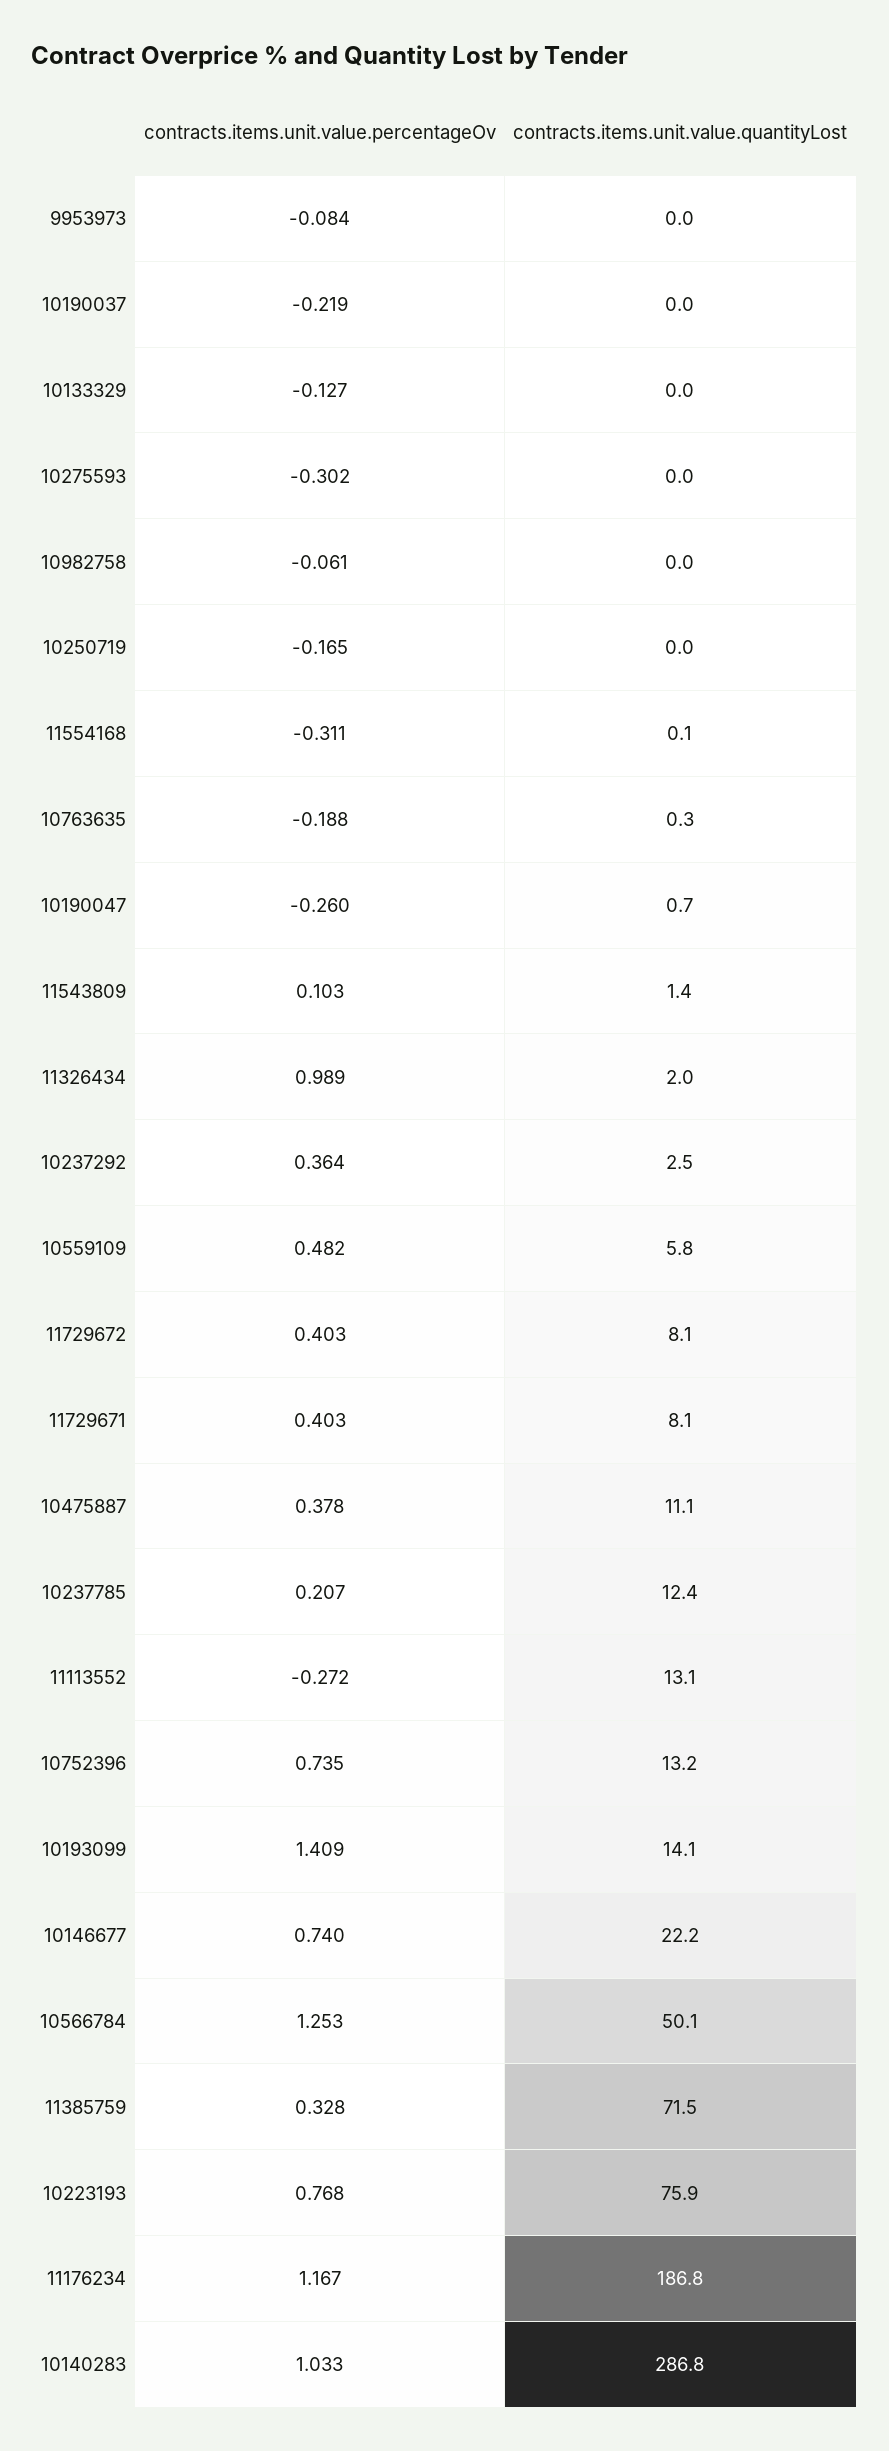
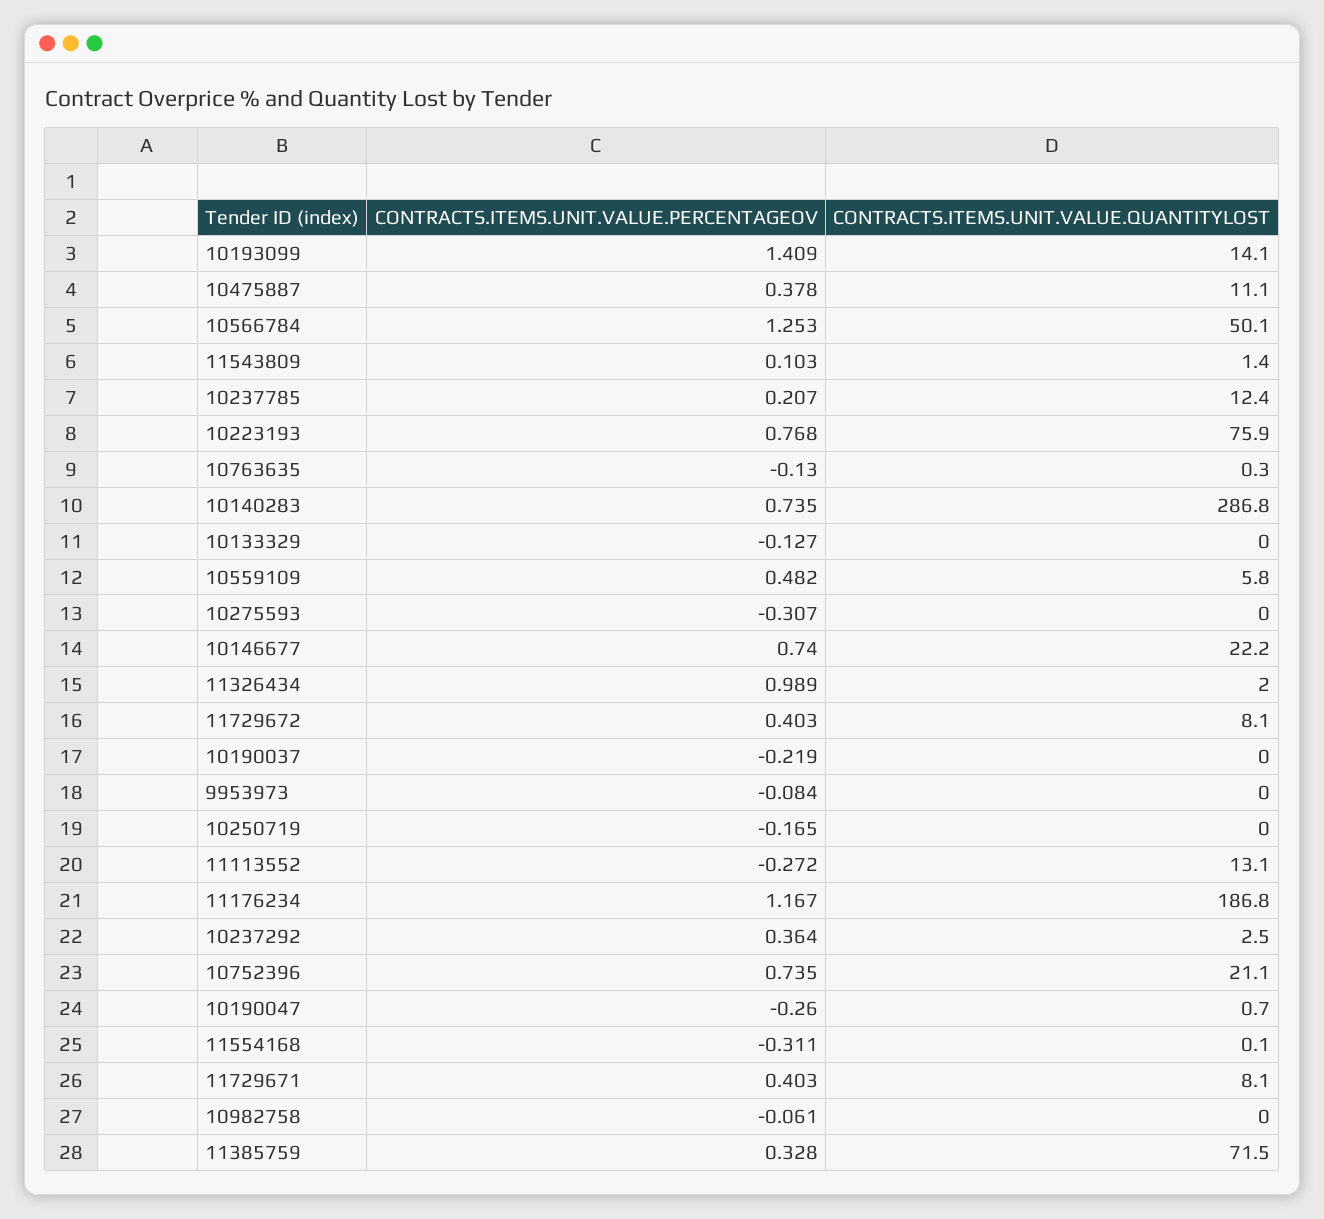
contracts.items.unit.value.percentageOv, 10275593: -0.302 -> -0.307
contracts.items.unit.value.percentageOv, 10763635: -0.188 -> -0.13
contracts.items.unit.value.quantityLost, 10752396: 13.2 -> 21.1
contracts.items.unit.value.percentageOv, 10140283: 1.033 -> 0.735

